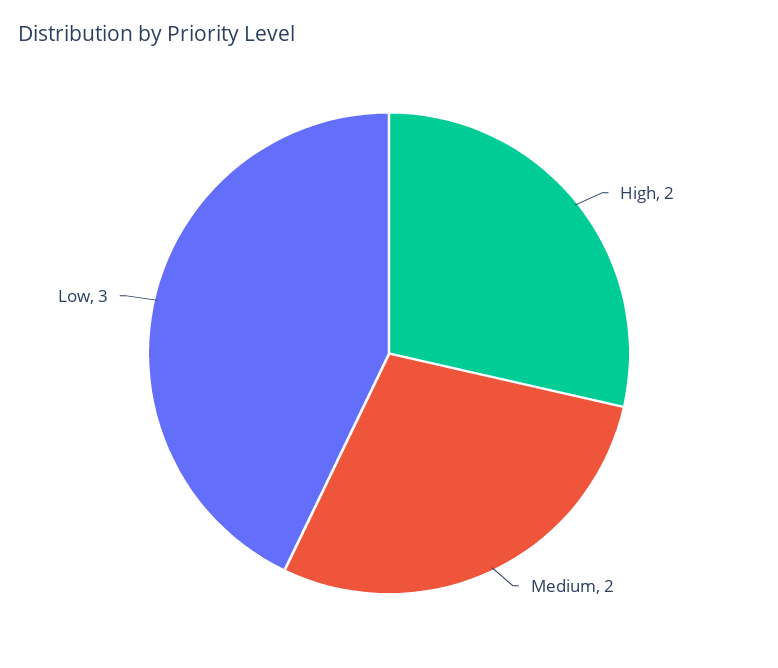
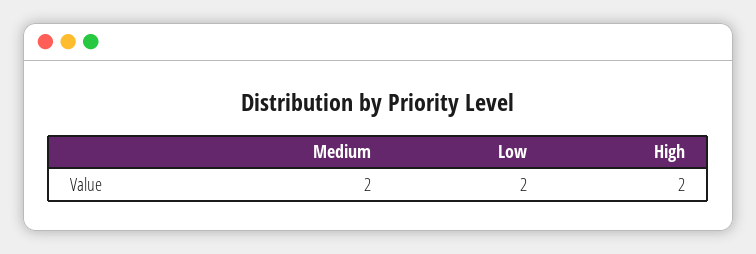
Low: 3 -> 2

